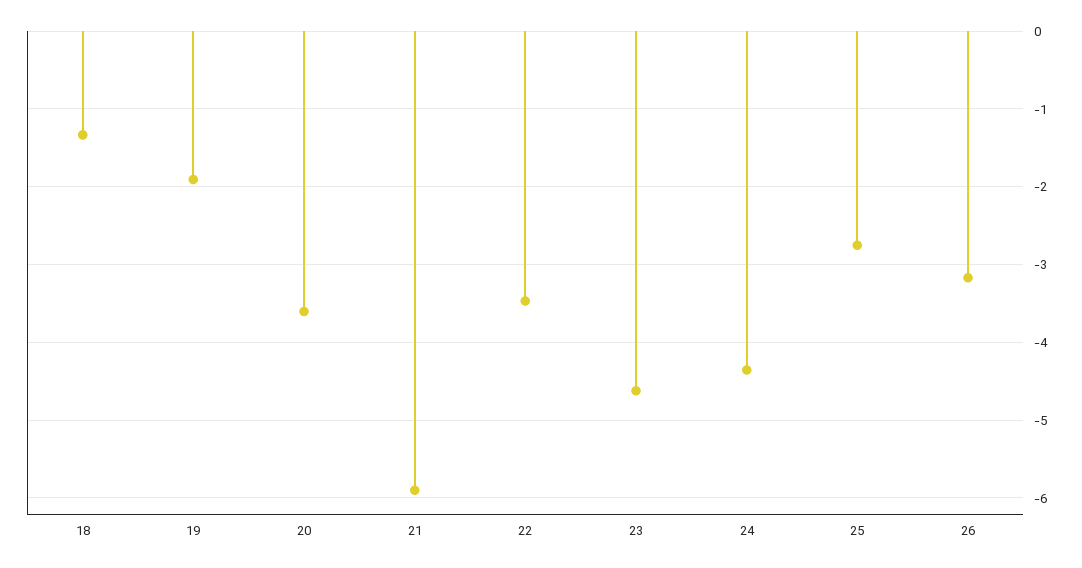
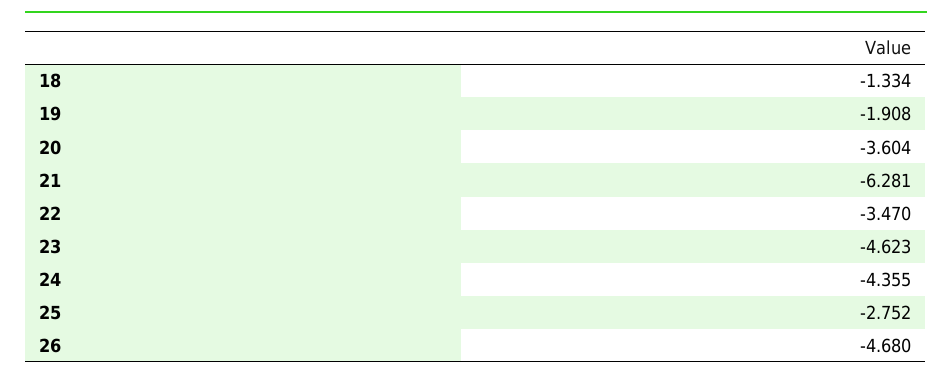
21: -5.9 -> -6.281
26: -3.2 -> -4.68

